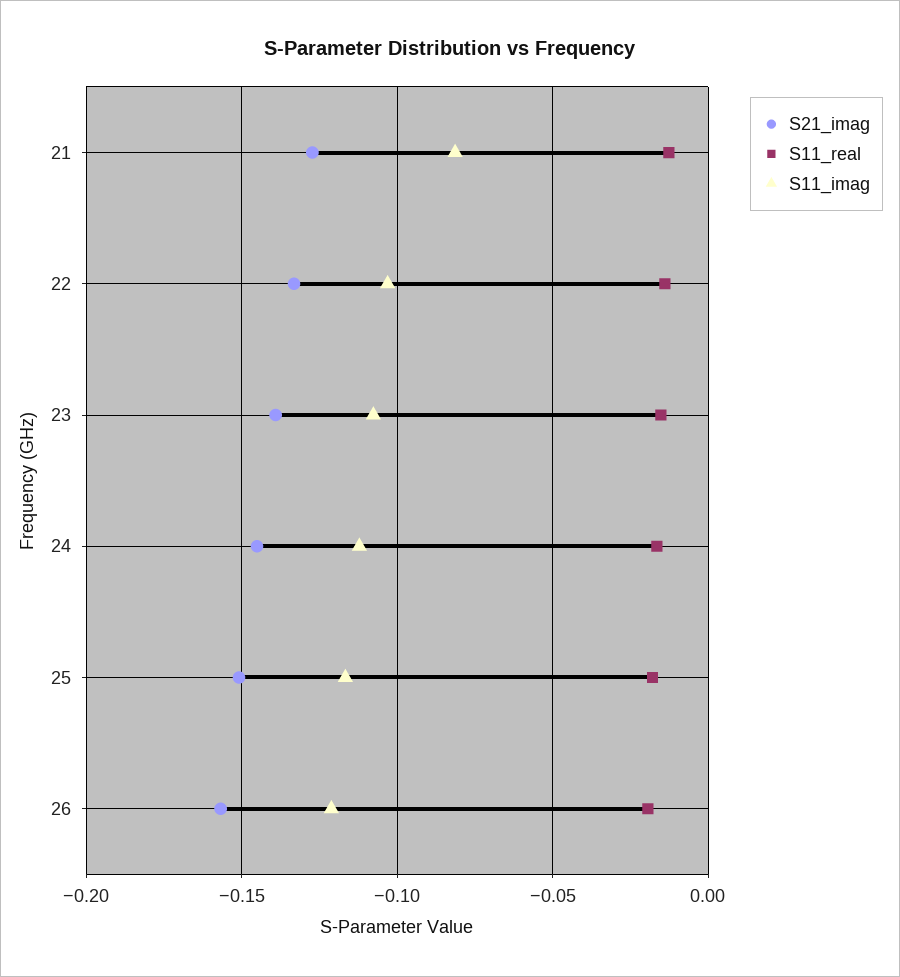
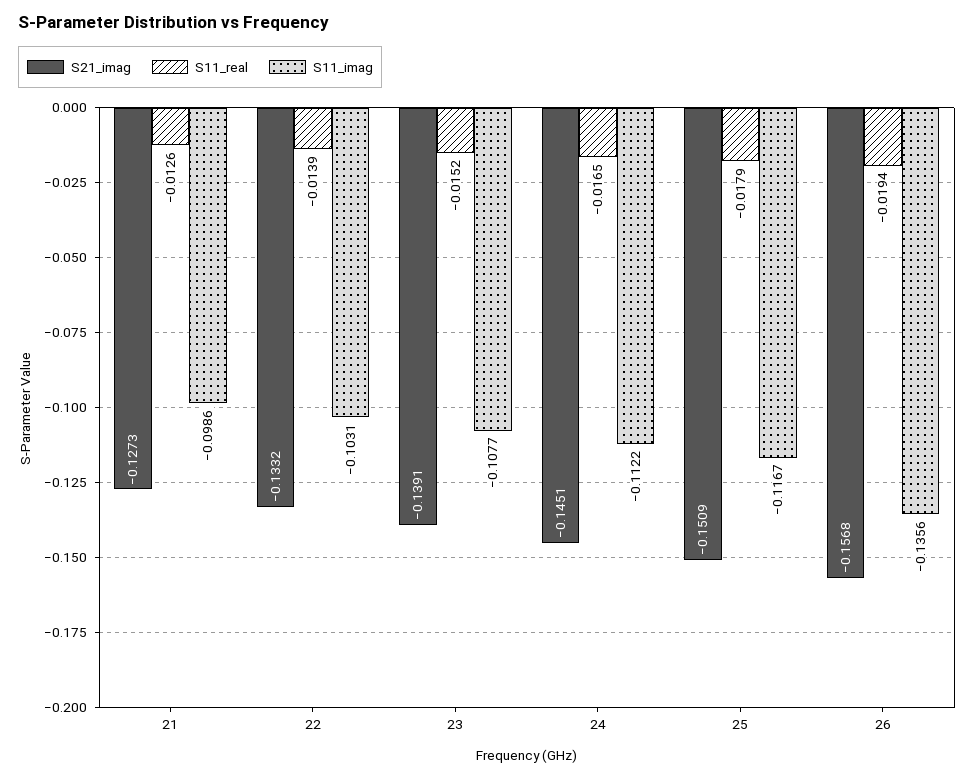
S11_imag, 21: -0.08 -> -0.0986
S11_imag, 26: -0.12 -> -0.1356

